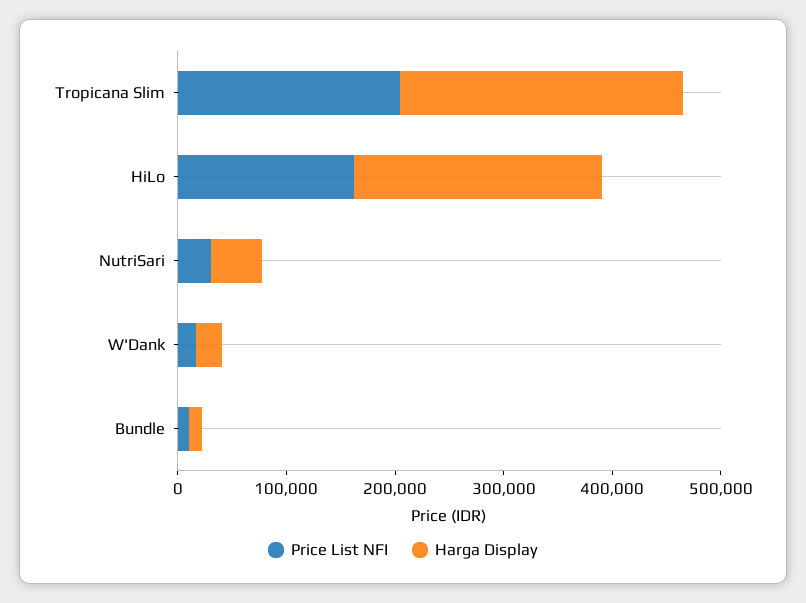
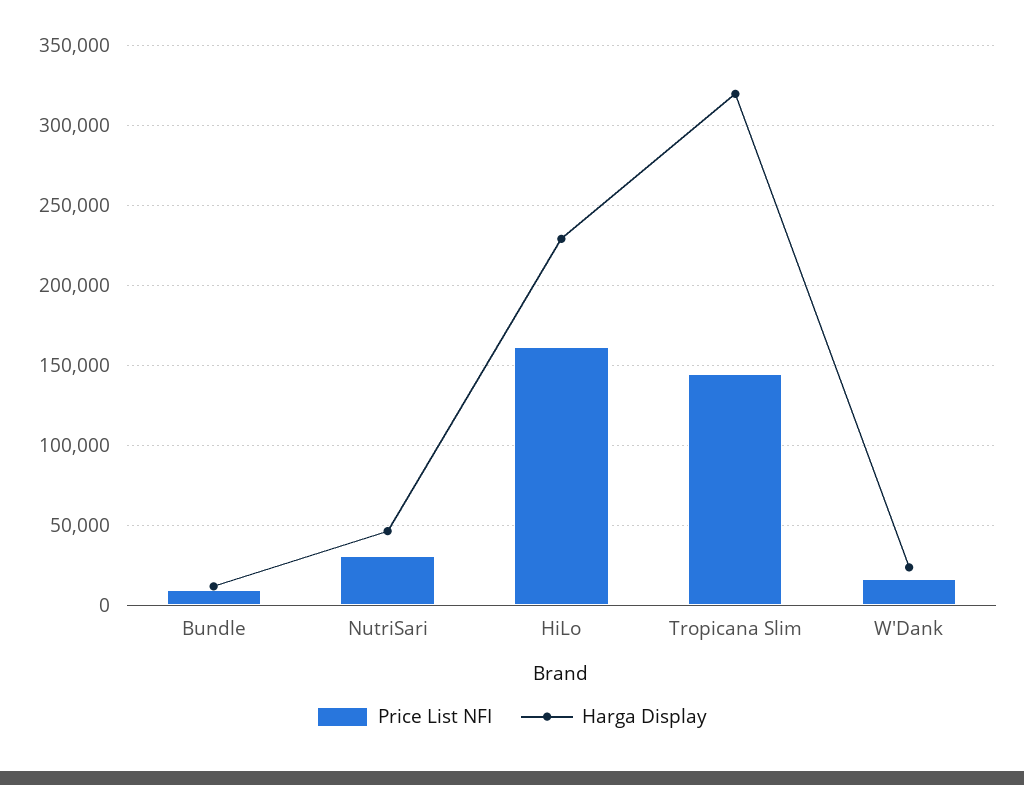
Price List NFI, Tropicana Slim: 200000 -> 145000
Harga Display, Tropicana Slim: 260000 -> 320000

